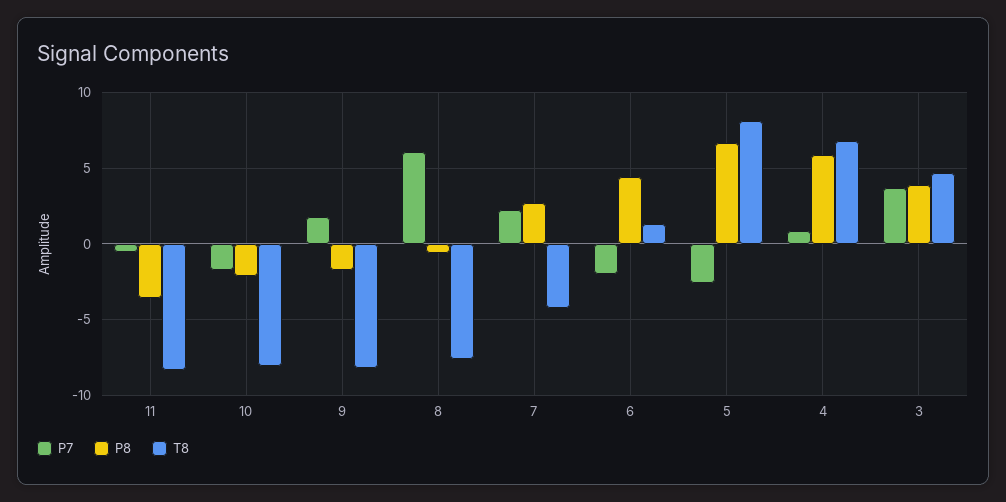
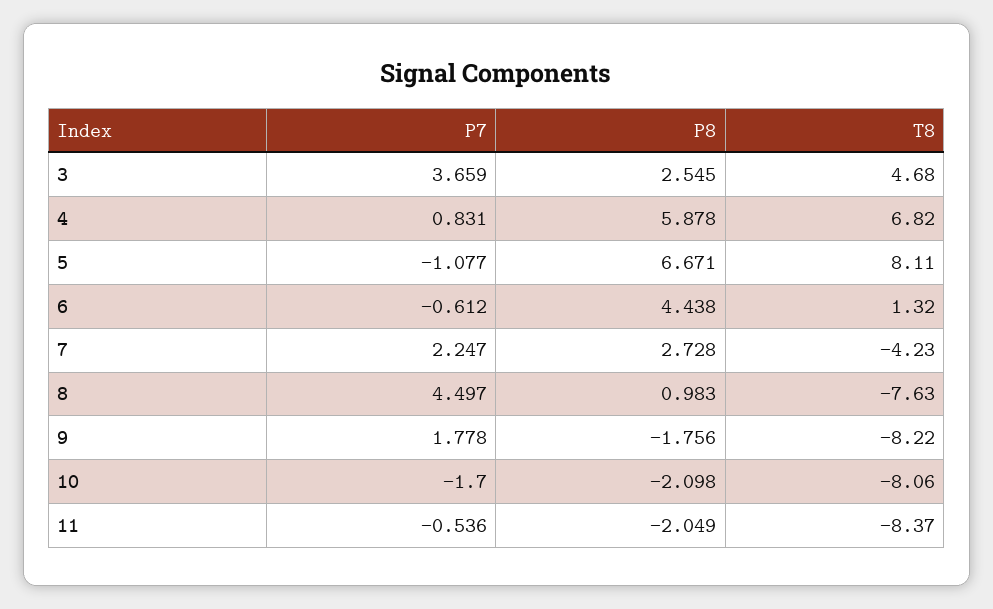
P8, 11: -3.5 -> -2.049
P7, 8: 6 -> 4.497
P8, 8: -0.5 -> 0.983
P7, 6: -2 -> -0.612
P7, 5: -2.5 -> -1.077
P8, 3: 4 -> 2.545

